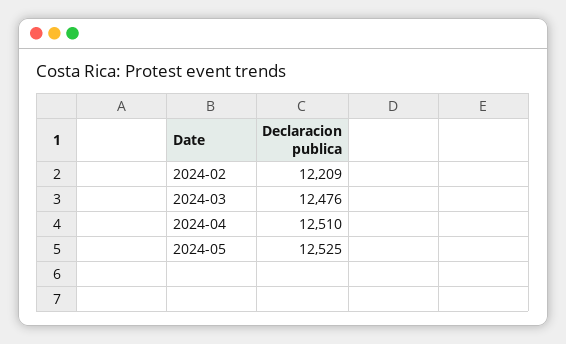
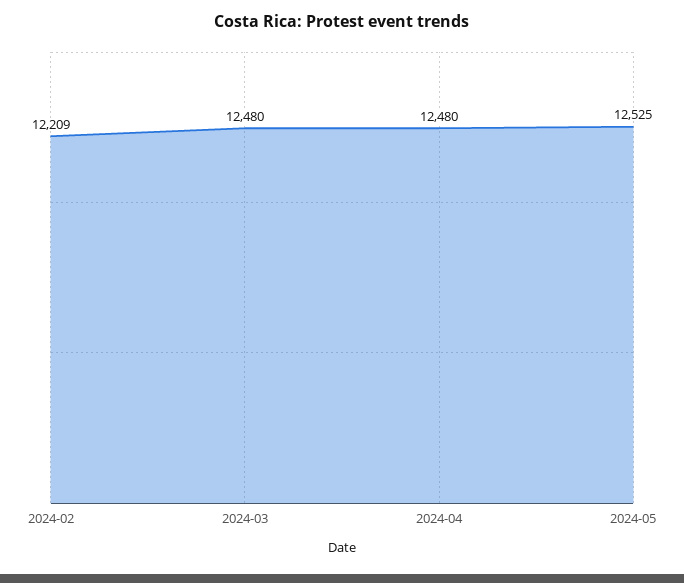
2024-03: 12476 -> 12480
2024-04: 12510 -> 12480

